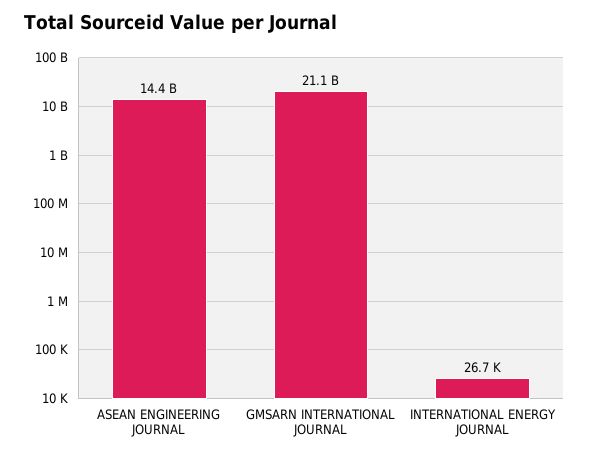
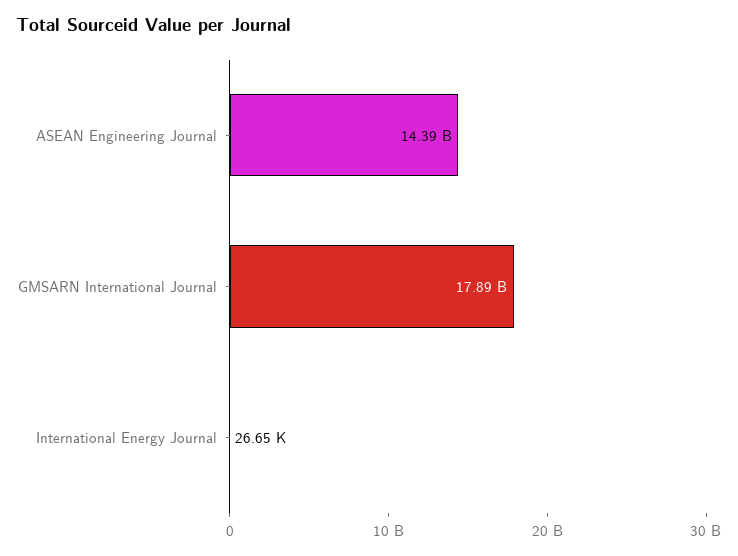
GMSARN INTERNATIONAL JOURNAL: 21100000000 -> 17890000000

